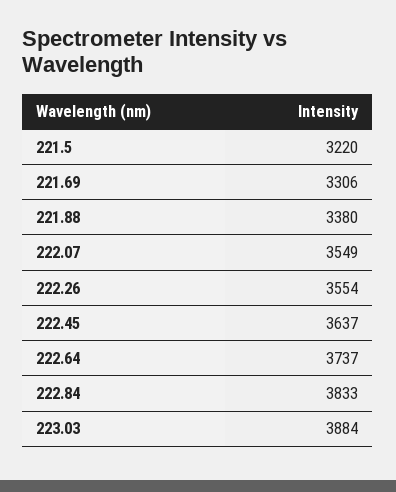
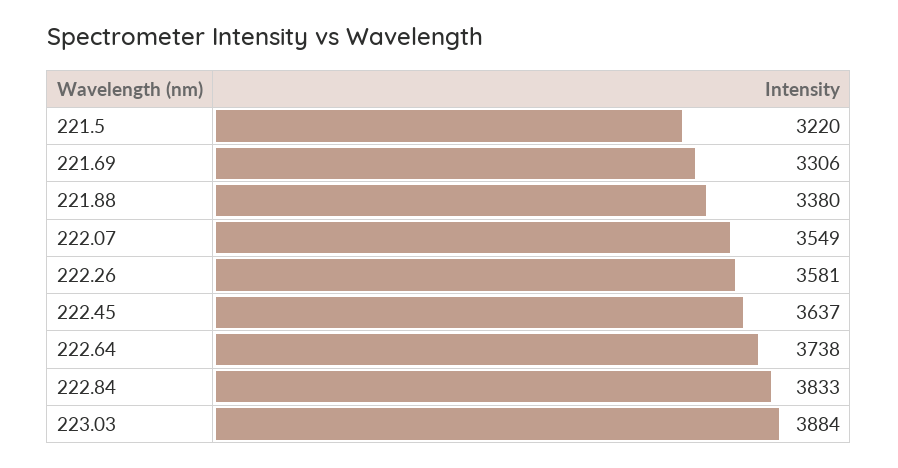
222.26: 3554 -> 3581
222.64: 3737 -> 3738

